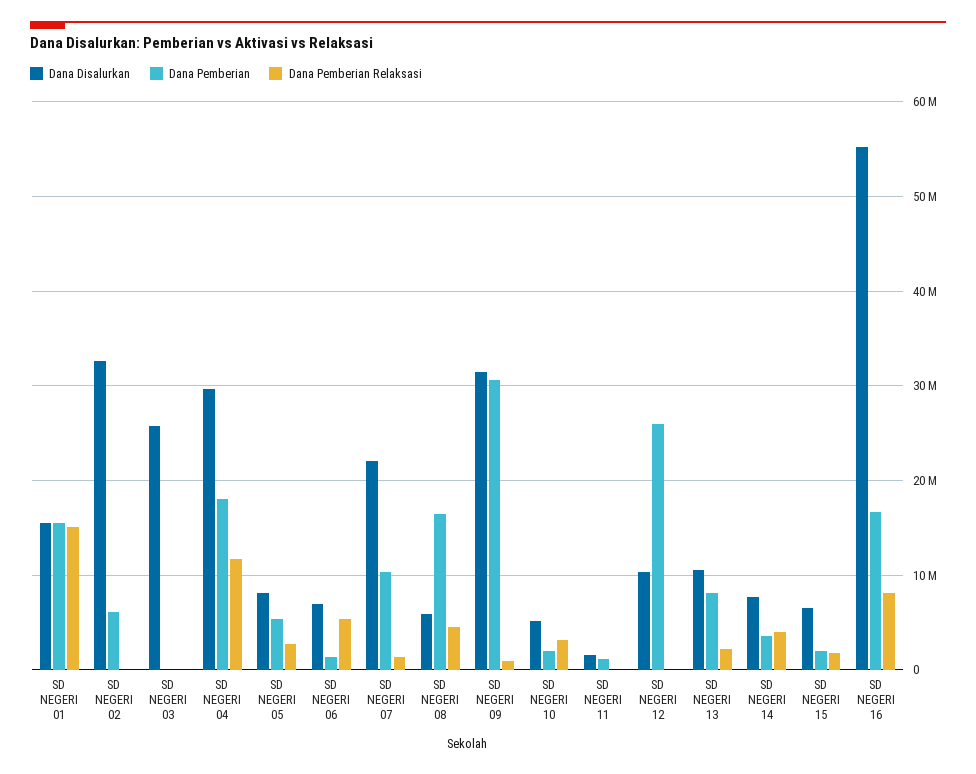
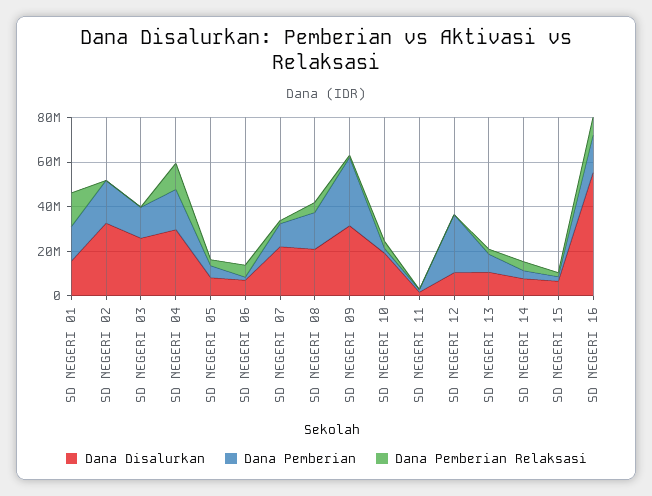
Dana Pemberian, SD NEGERI 02: 6000000 -> 20000000
Dana Pemberian, SD NEGERI 03: 0 -> 15000000
Dana Disalurkan, SD NEGERI 08: 6000000 -> 20000000
Dana Disalurkan, SD NEGERI 10: 5000000 -> 20000000

